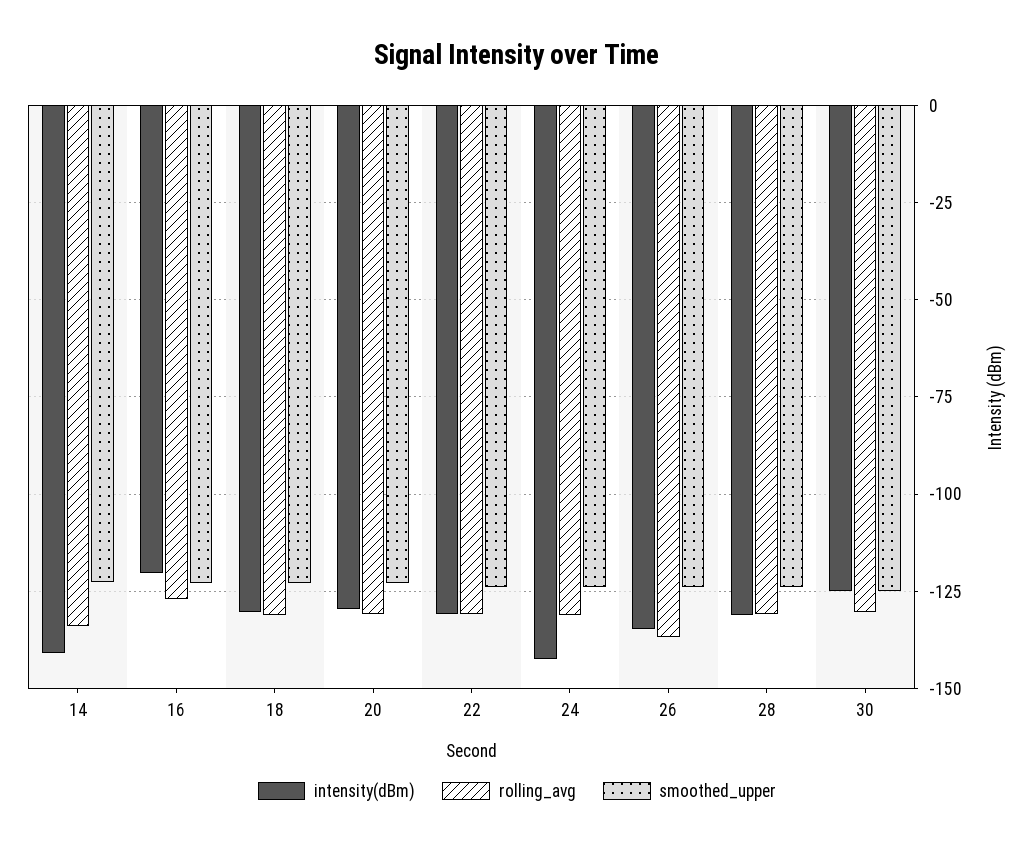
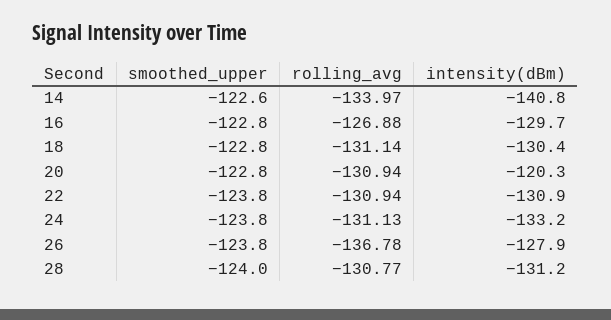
intensity(dBm), 16: -120 -> -129.7
intensity(dBm), 20: -130 -> -120.3
intensity(dBm), 24: -142.5 -> -133.2
intensity(dBm), 26: -135 -> -127.9
intensity(dBm), 30: -125 -> none
rolling_avg, 30: -130 -> none
smoothed_upper, 30: -125 -> none

